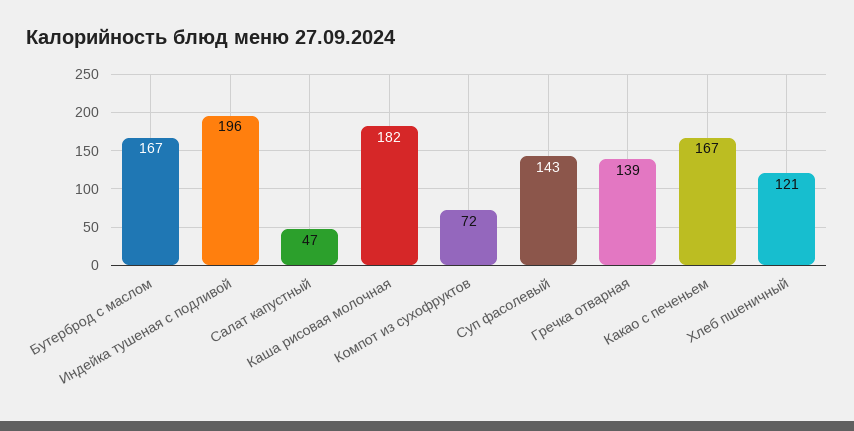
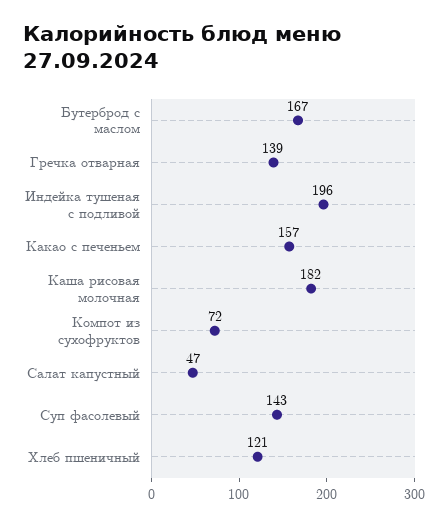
Какао с печеньем: 167 -> 157

